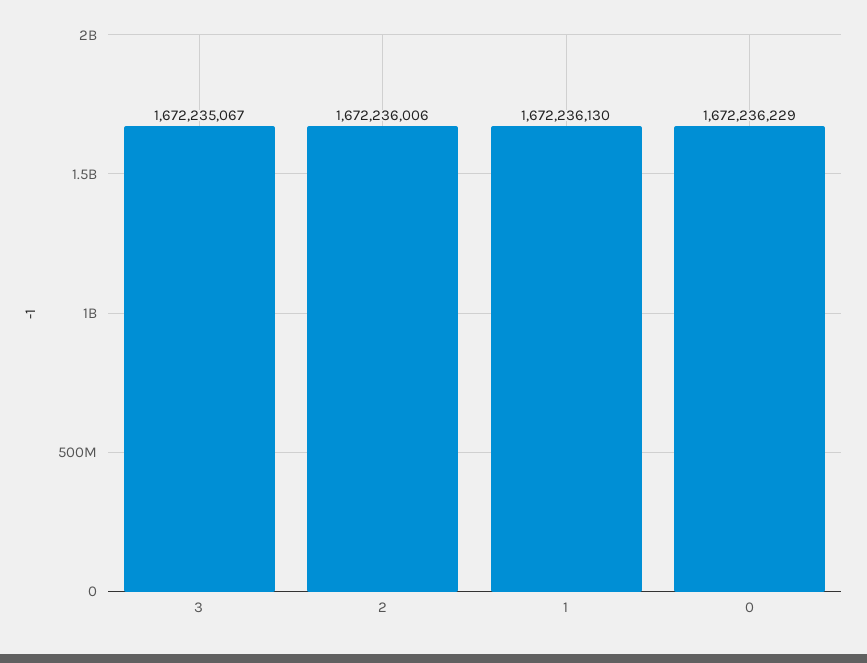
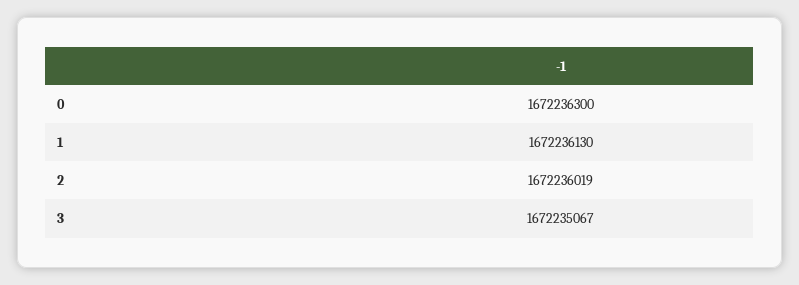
2: 1672236006 -> 1672236019
0: 1672236229 -> 1672236300

